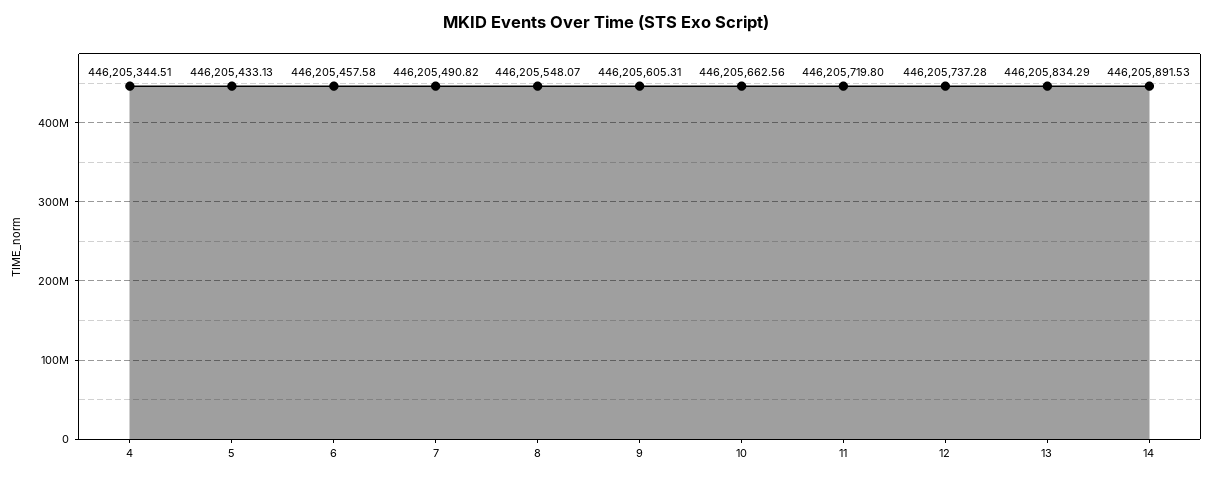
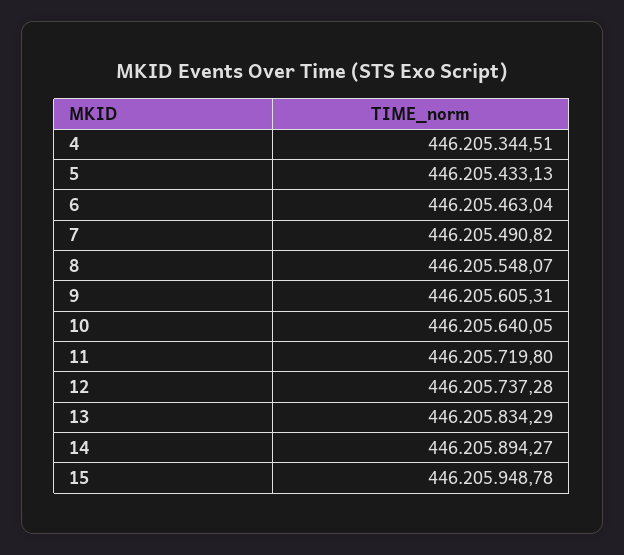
6: 446205457.58 -> 446205463.04
10: 446205662.56 -> 446205640.05
14: 446205891.53 -> 446205894.27
15: none -> 446205948.78

